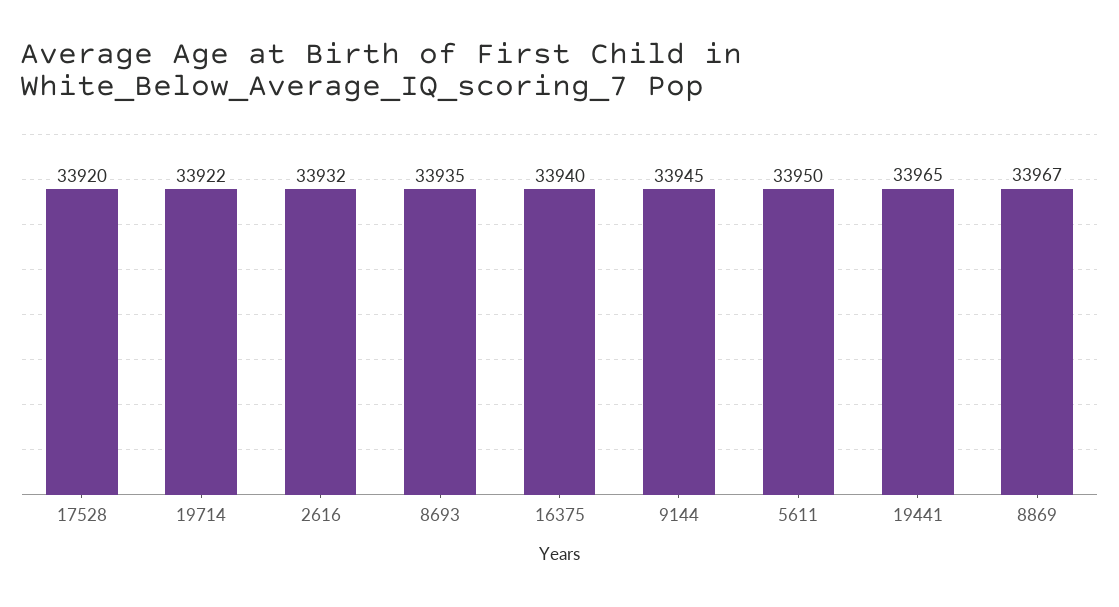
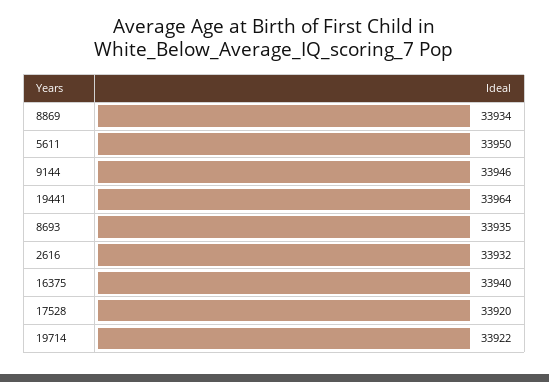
9144: 33945 -> 33946
19441: 33965 -> 33964
8869: 33967 -> 33934

